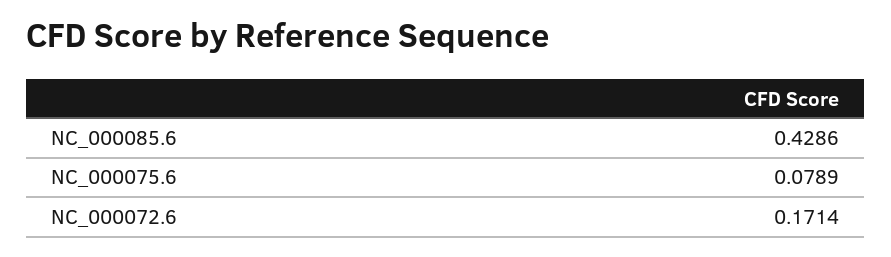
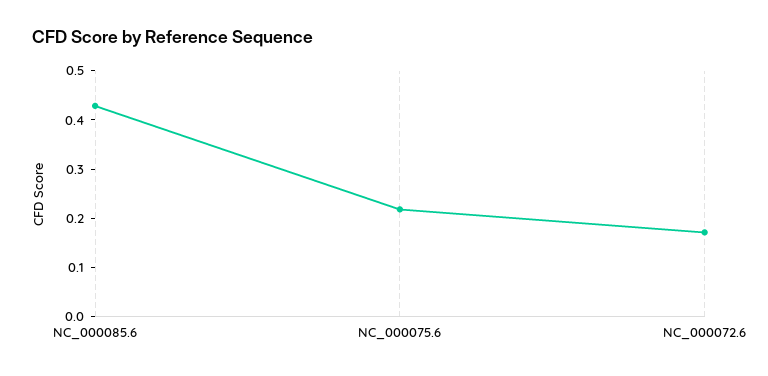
NC_000075.6: 0.0789 -> 0.22

